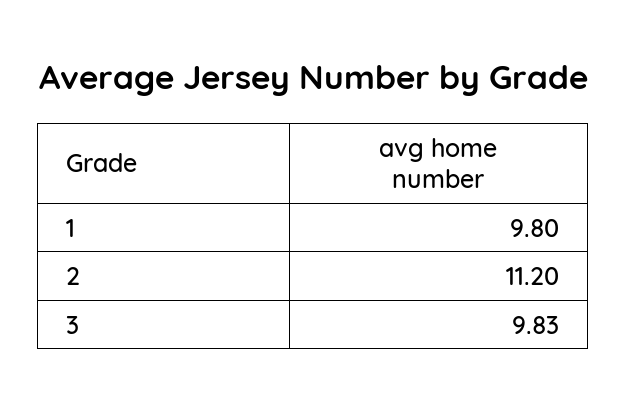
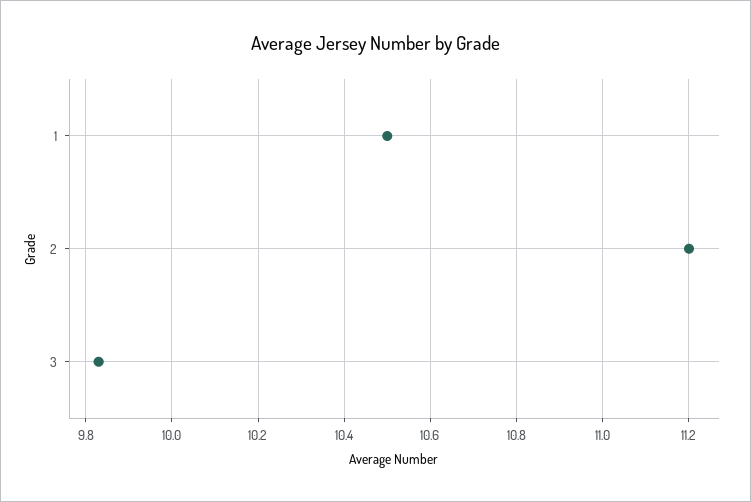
1: 9.8 -> 10.5

